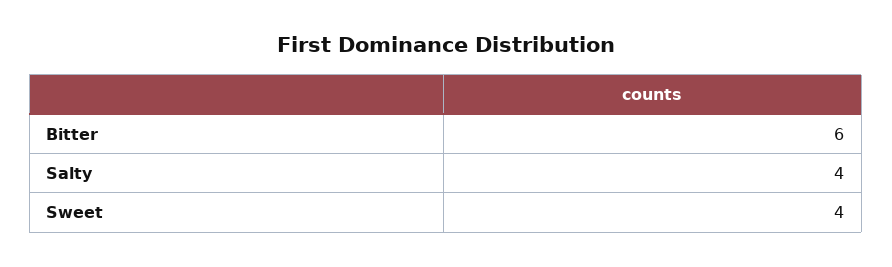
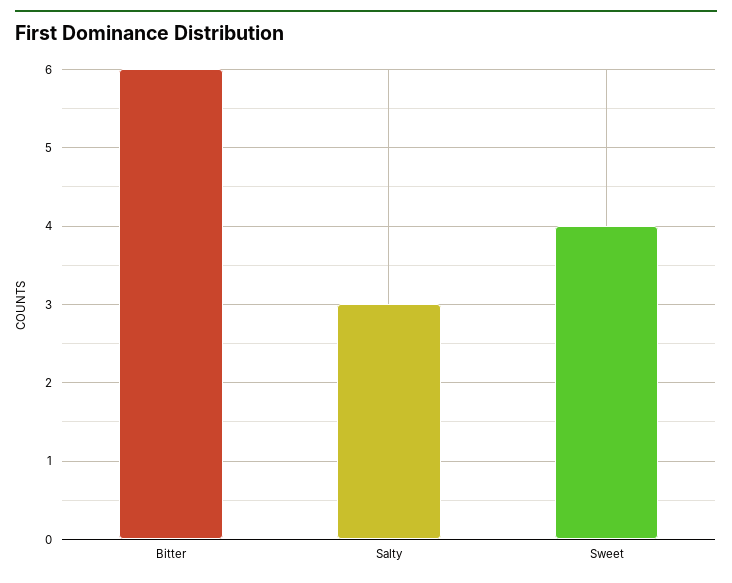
Salty: 4 -> 3

